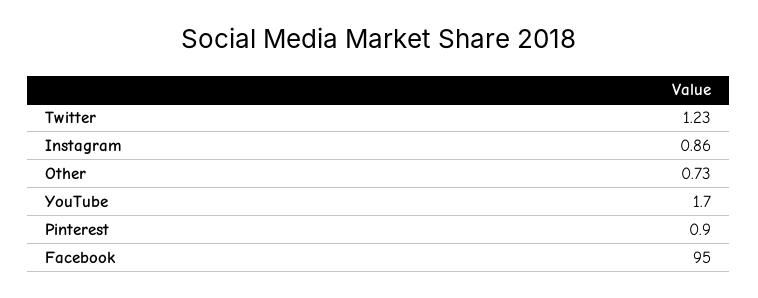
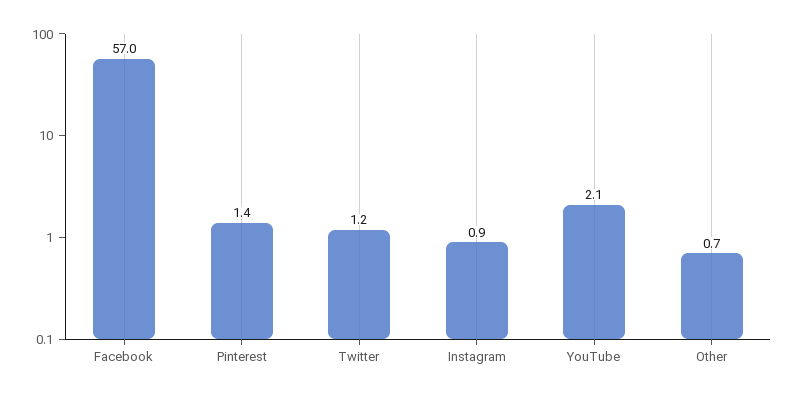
YouTube: 1.7 -> 2.1
Pinterest: 0.9 -> 1.4
Facebook: 95 -> 57

